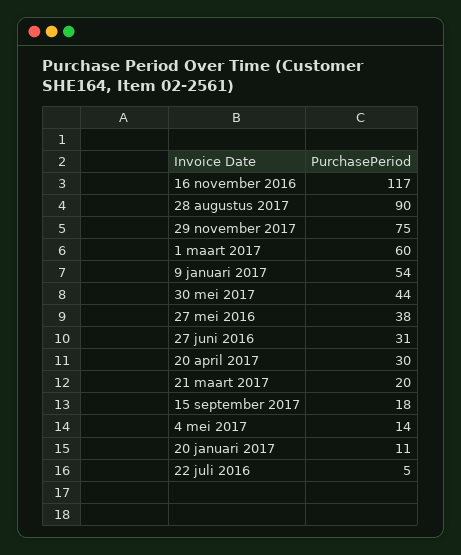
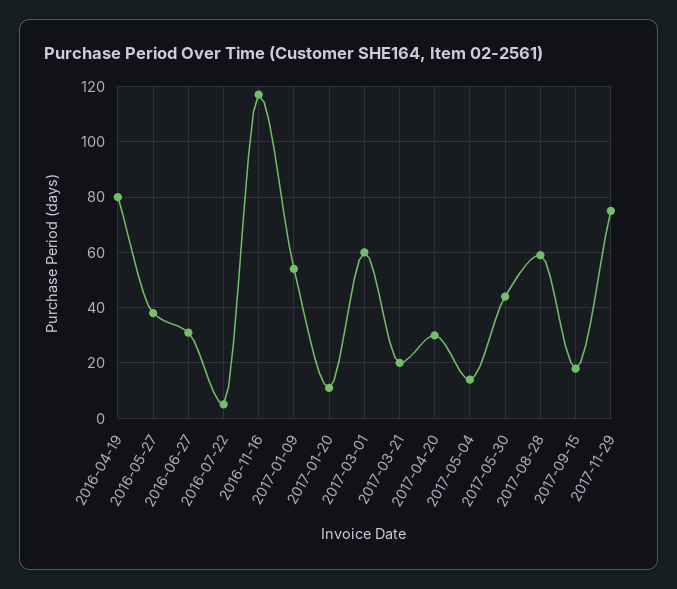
28 augustus 2017: 90 -> 60
2016-04-19: none -> 80

